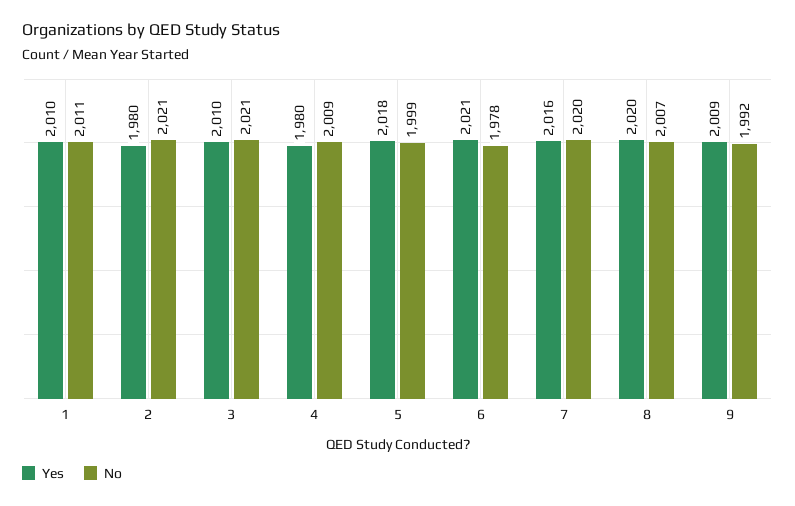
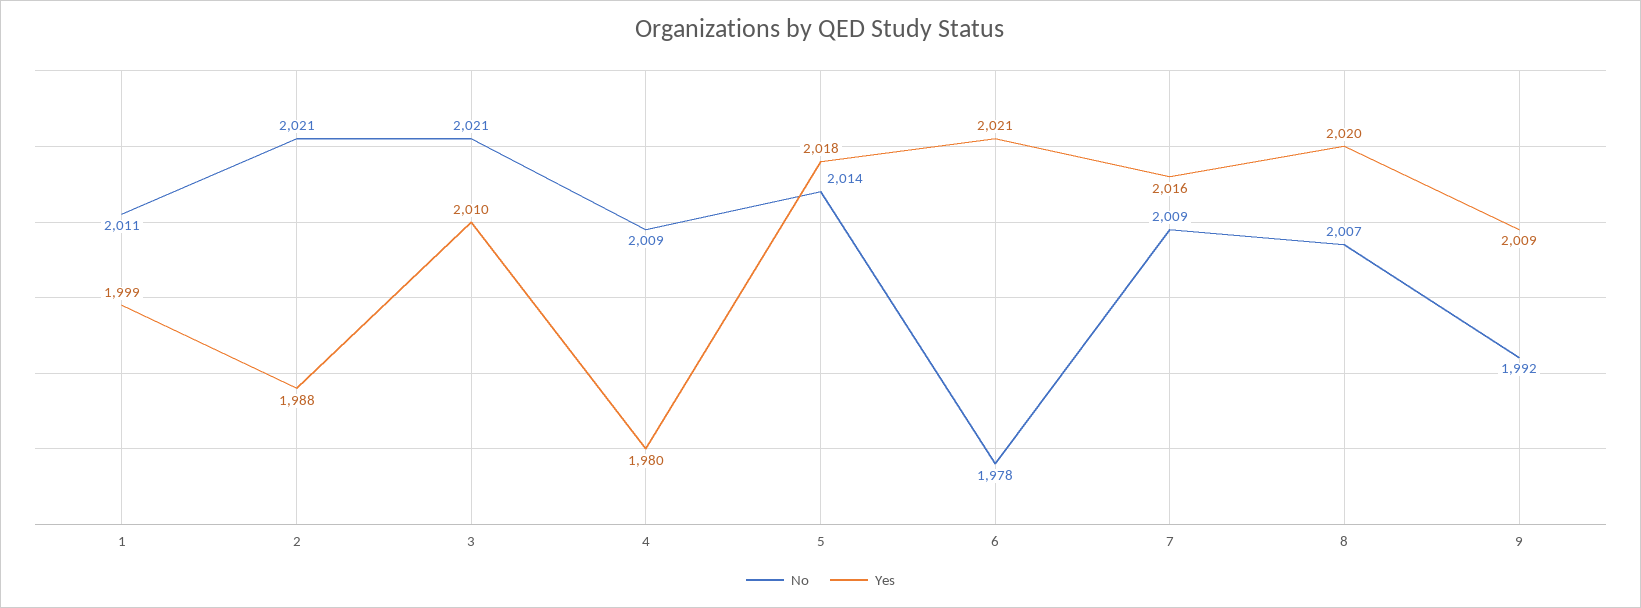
Yes, 1: 2010 -> 1999
Yes, 2: 1980 -> 1988
No, 5: 1999 -> 2014
No, 7: 2020 -> 2009

